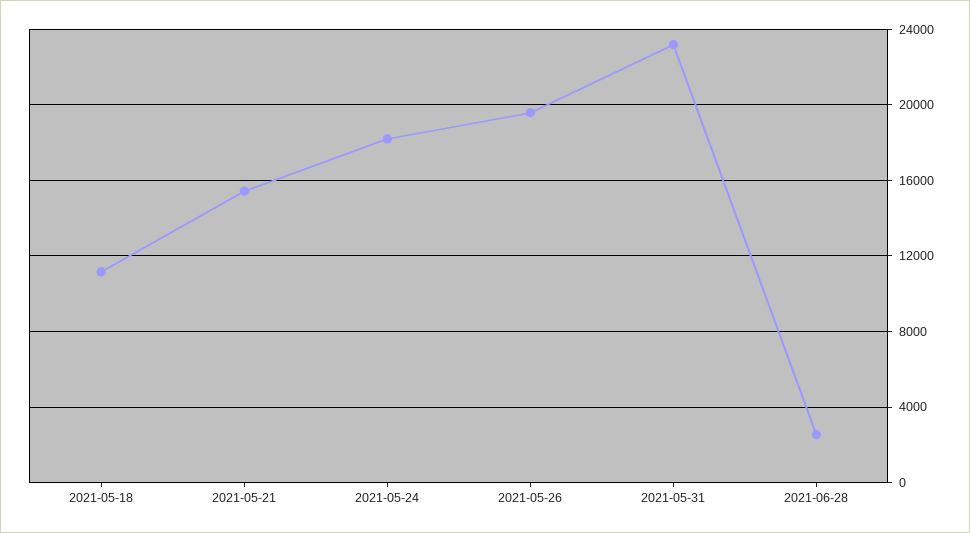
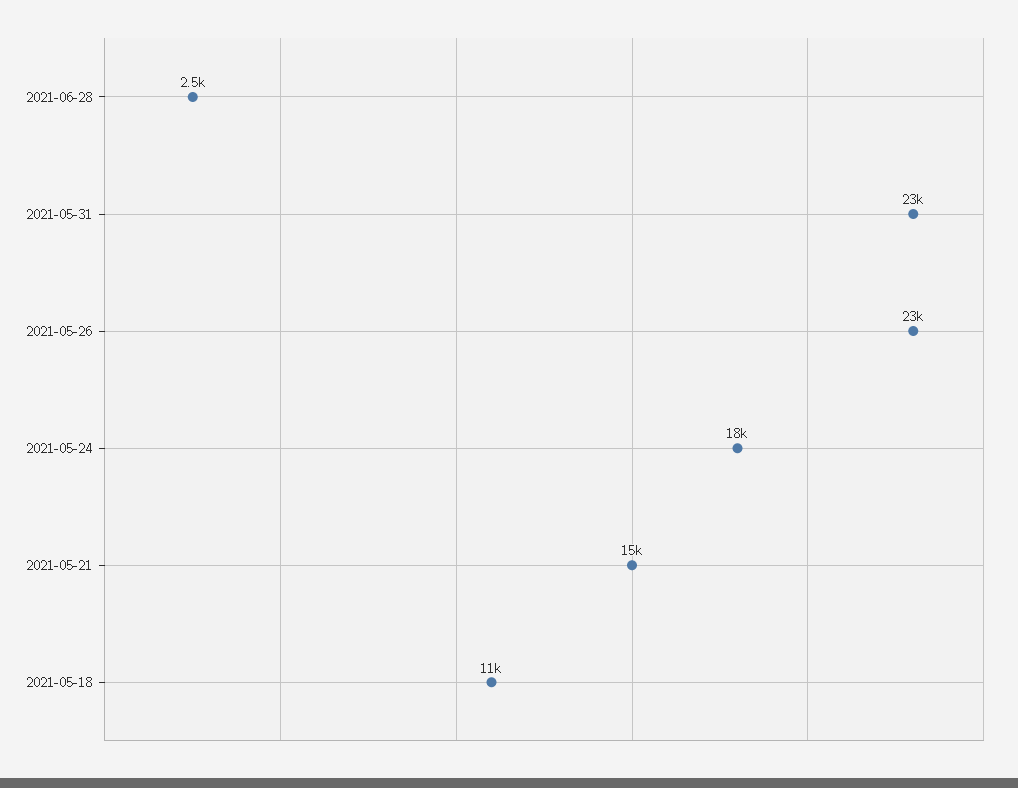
2021-05-26: 19500 -> 23000

